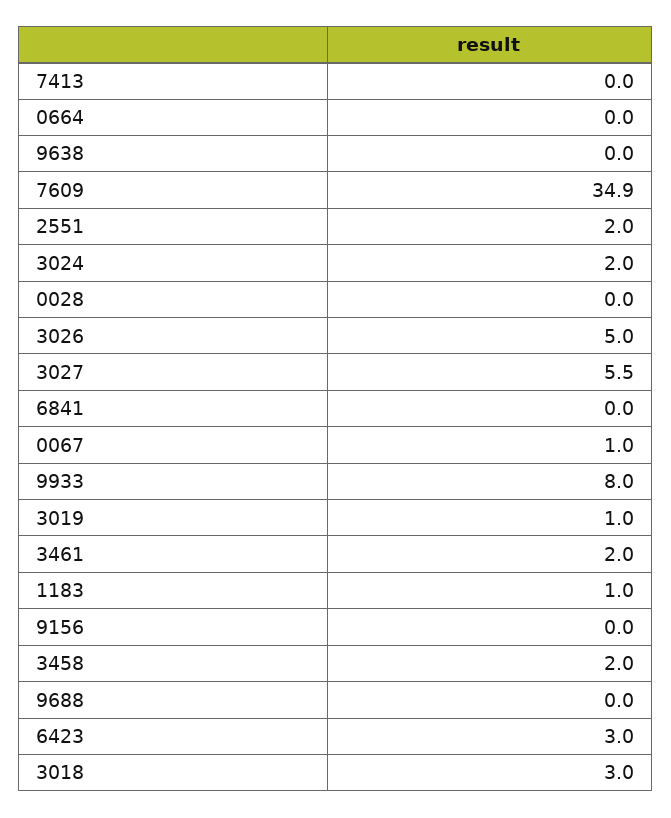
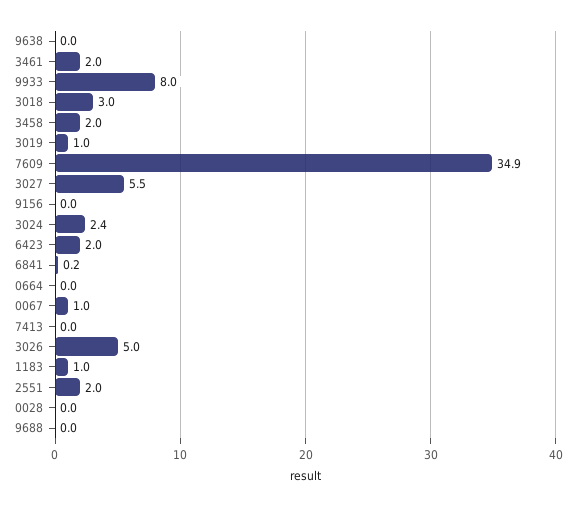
3024: 2 -> 2.4
6841: 0 -> 0.2
6423: 3 -> 2

